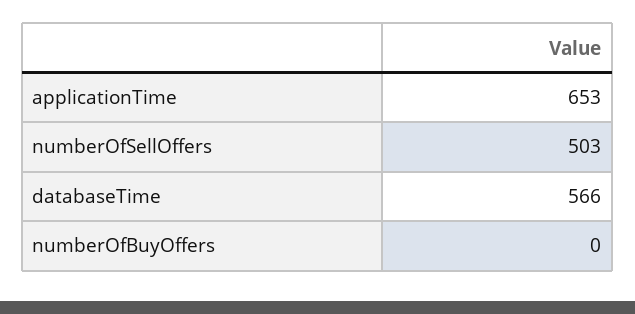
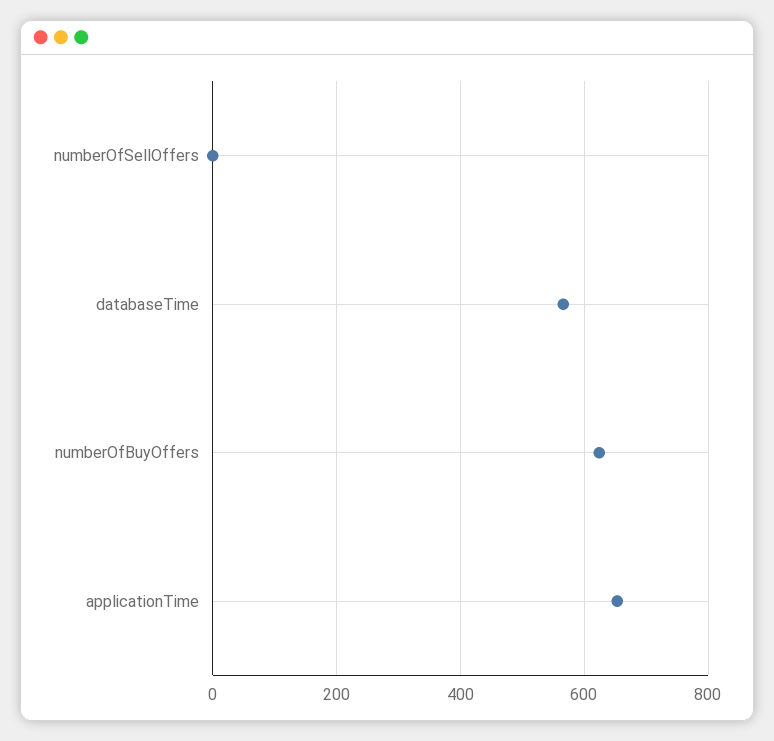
numberOfSellOffers: 503 -> 0
numberOfBuyOffers: 0 -> 620

